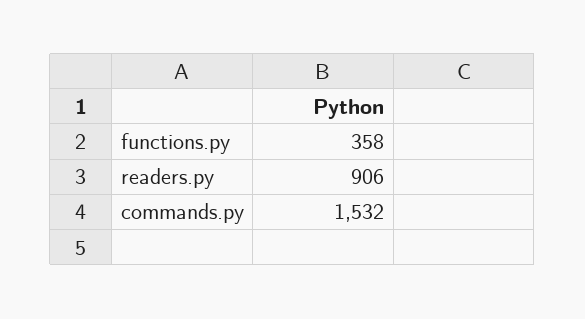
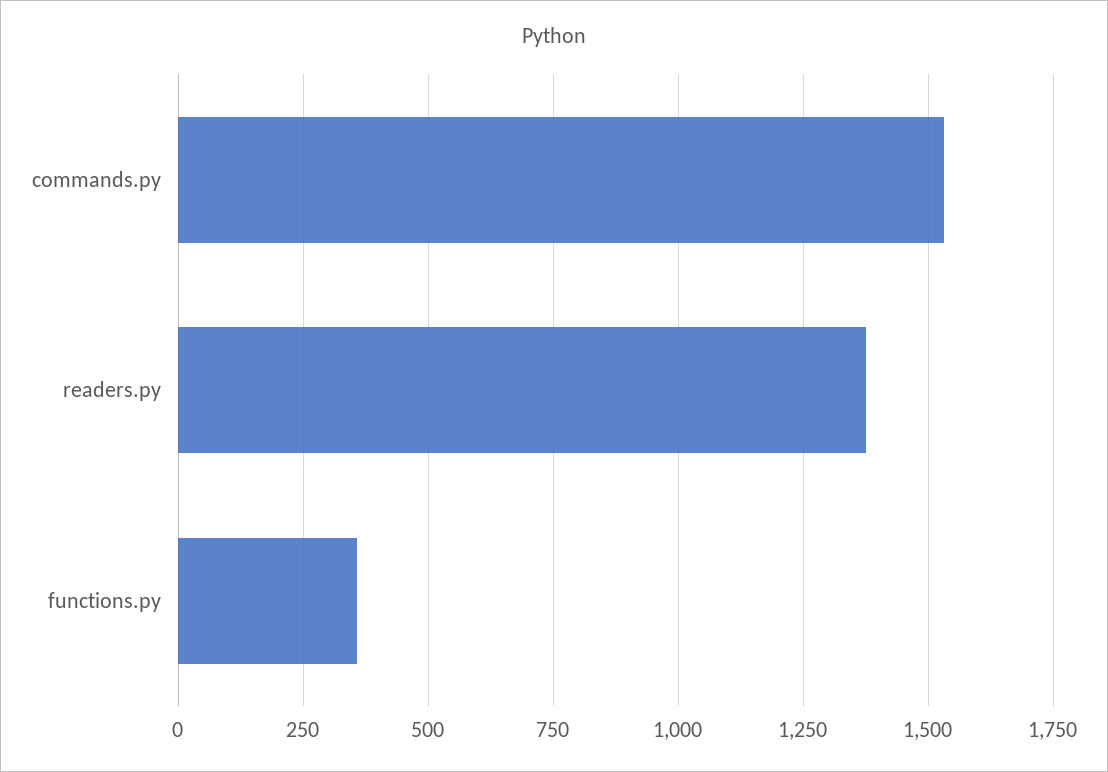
readers.py: 906 -> 1375

